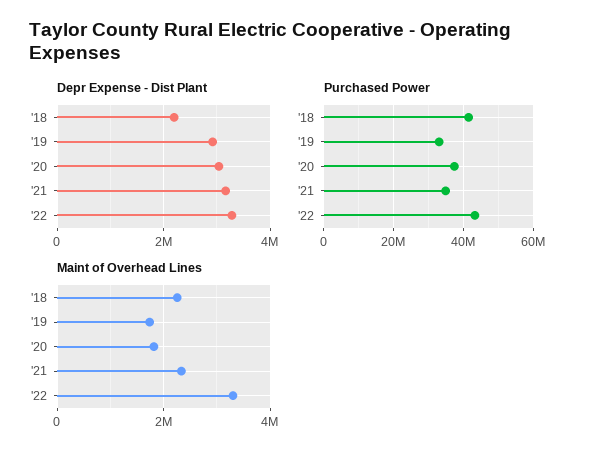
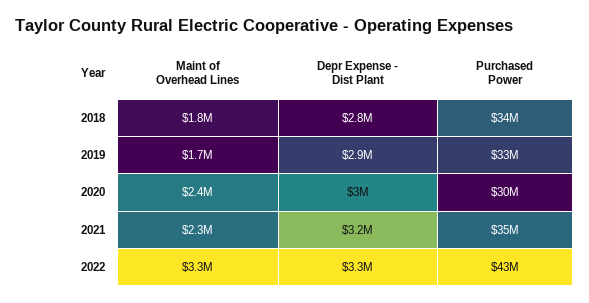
Depr Expense - Dist Plant, '18: 2200000 -> 2800000
Purchased Power, '18: 42000000 -> 34000000
Purchased Power, '20: 38000000 -> 30000000
Maint of Overhead Lines, '18: 2200000 -> 1800000
Maint of Overhead Lines, '20: 1800000 -> 2400000

